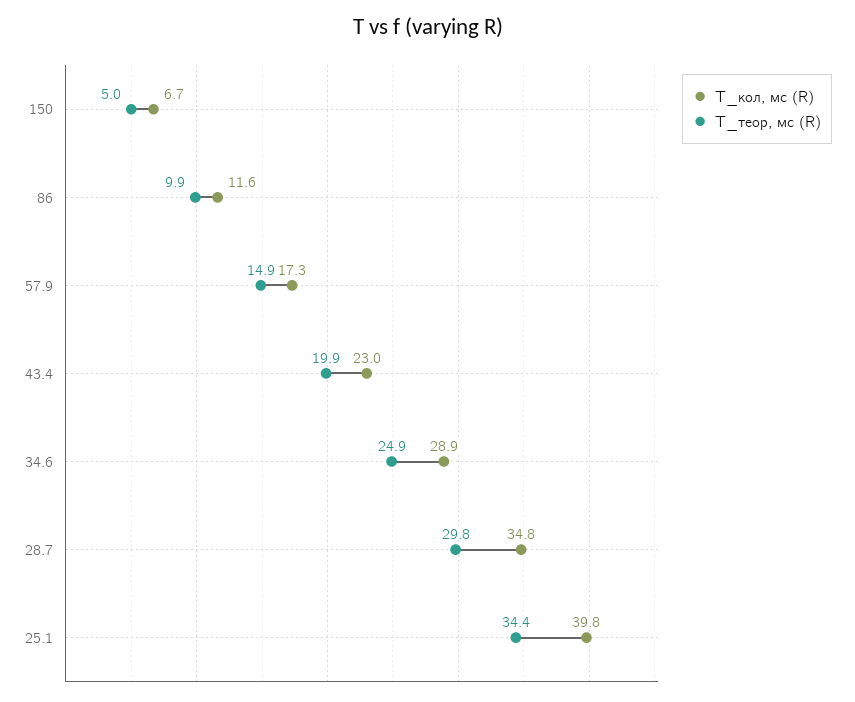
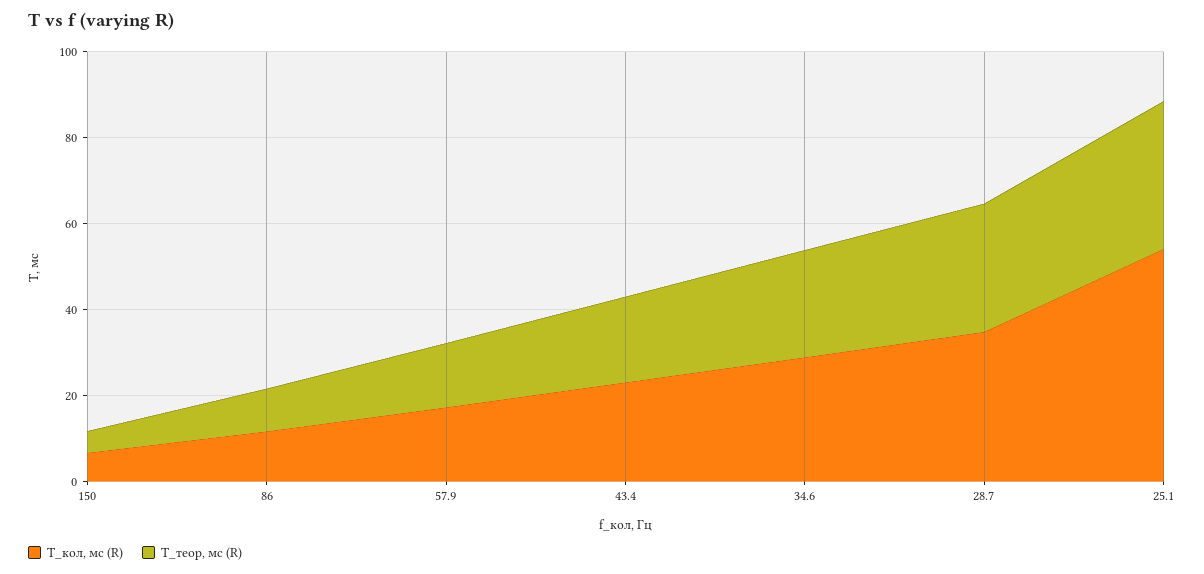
T_кол, мс (R), 25.1: 39.8 -> 55

